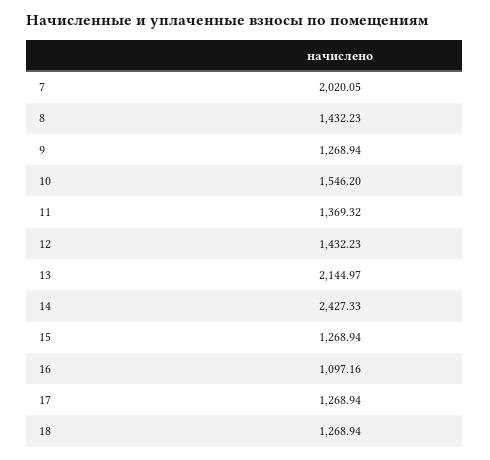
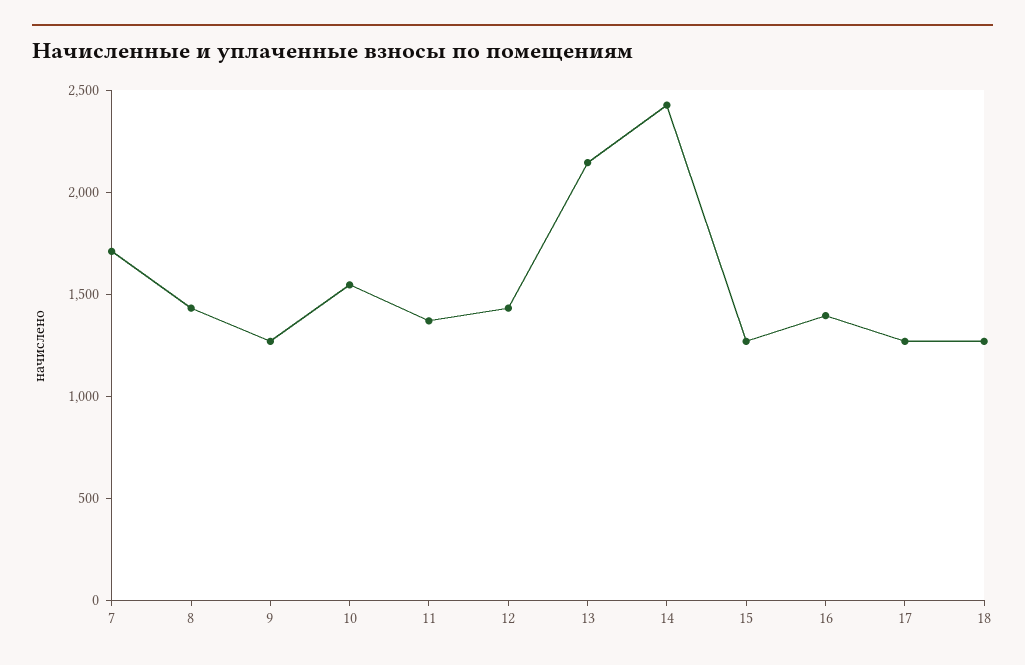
7: 2020.05 -> 1700
16: 1097.16 -> 1400

